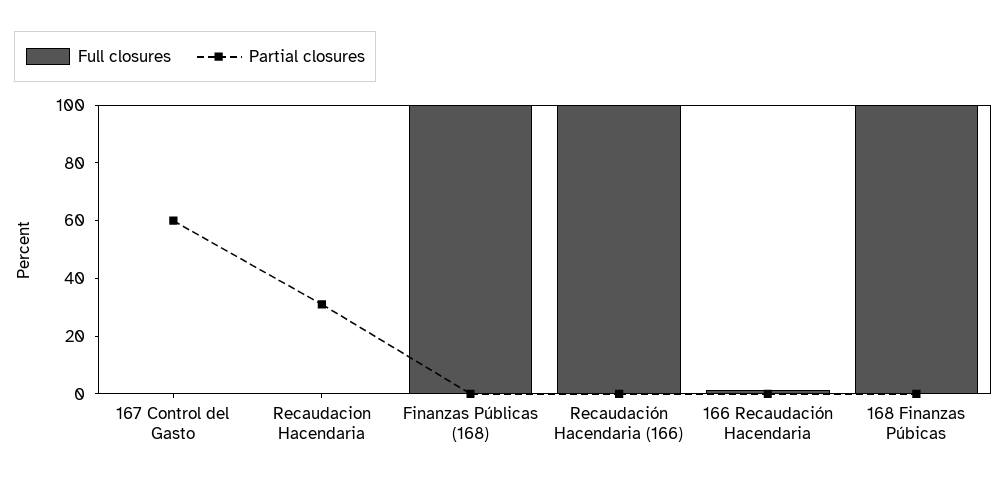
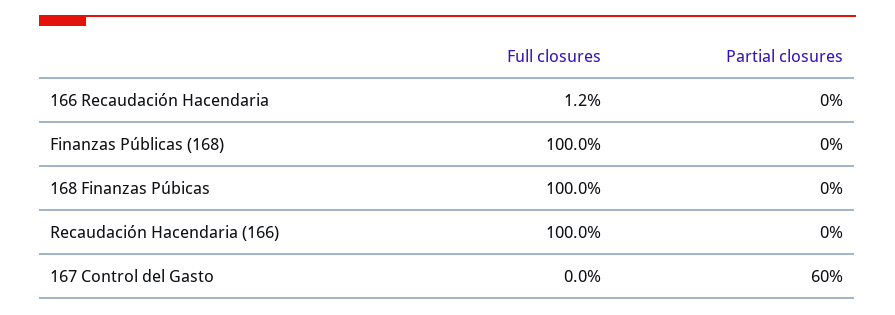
Full closures, Recaudacion Hacendaria: 0 -> none
Partial closures, Recaudacion Hacendaria: 30 -> none

